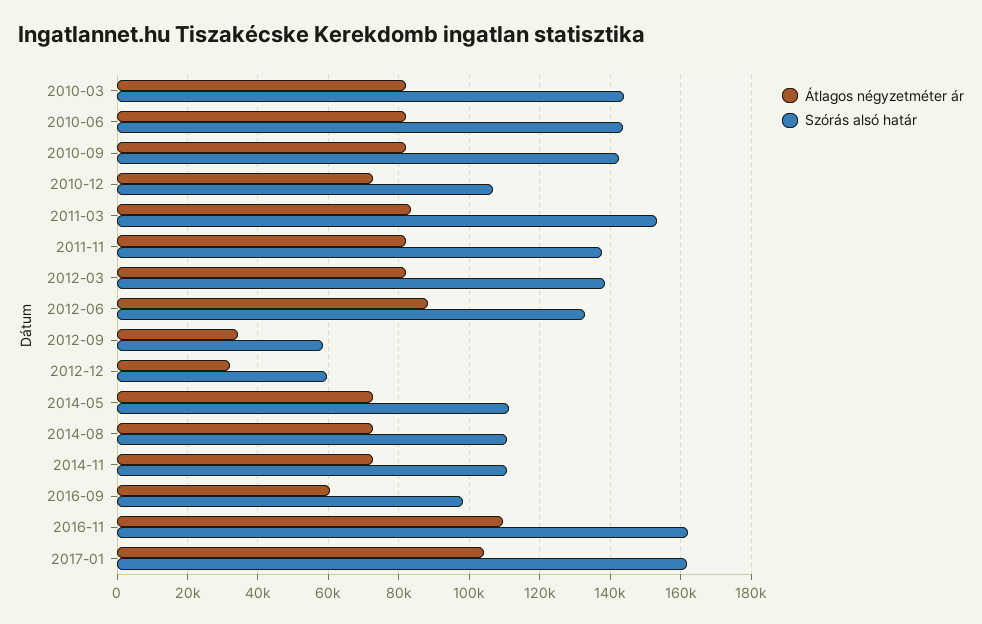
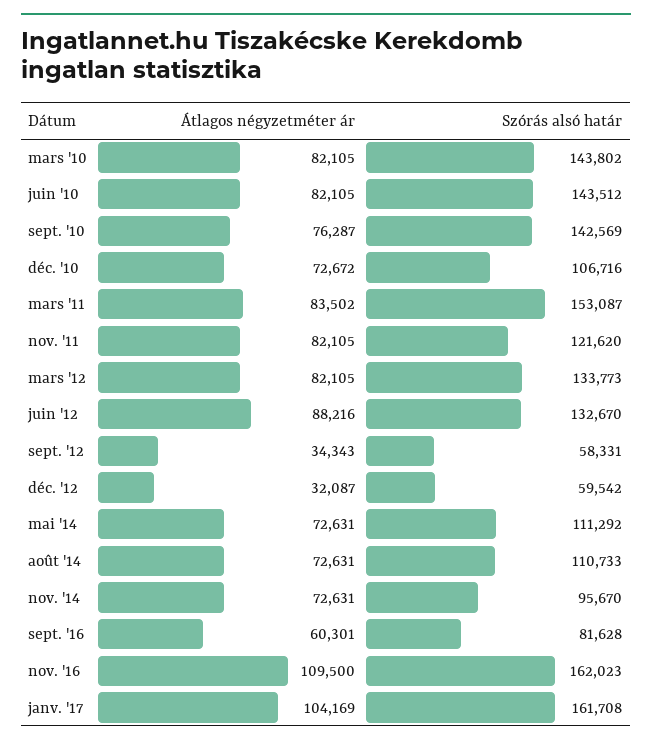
Átlagos négyzetméter ár, 2010-09: 82000 -> 76287
Szórás alsó határ, 2011-11: 138000 -> 121620
Szórás alsó határ, 2012-03: 138000 -> 133773
Szórás alsó határ, 2014-11: 110000 -> 95670
Szórás alsó határ, 2016-09: 98000 -> 81628

